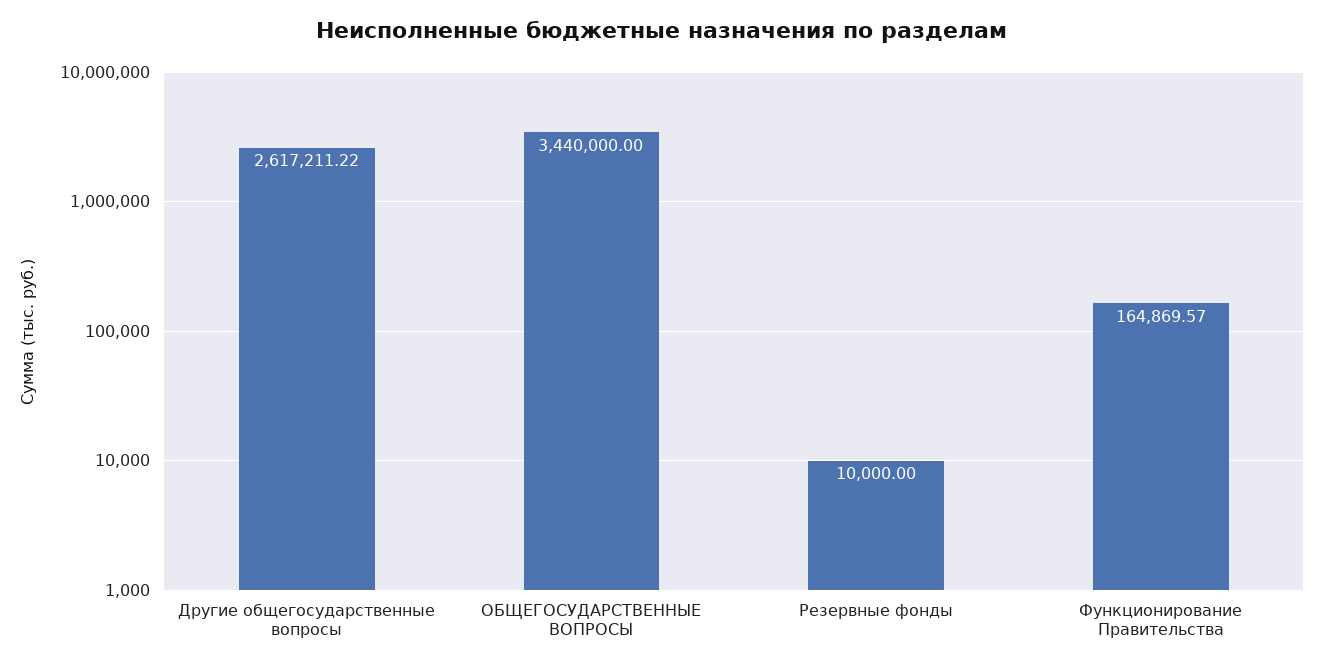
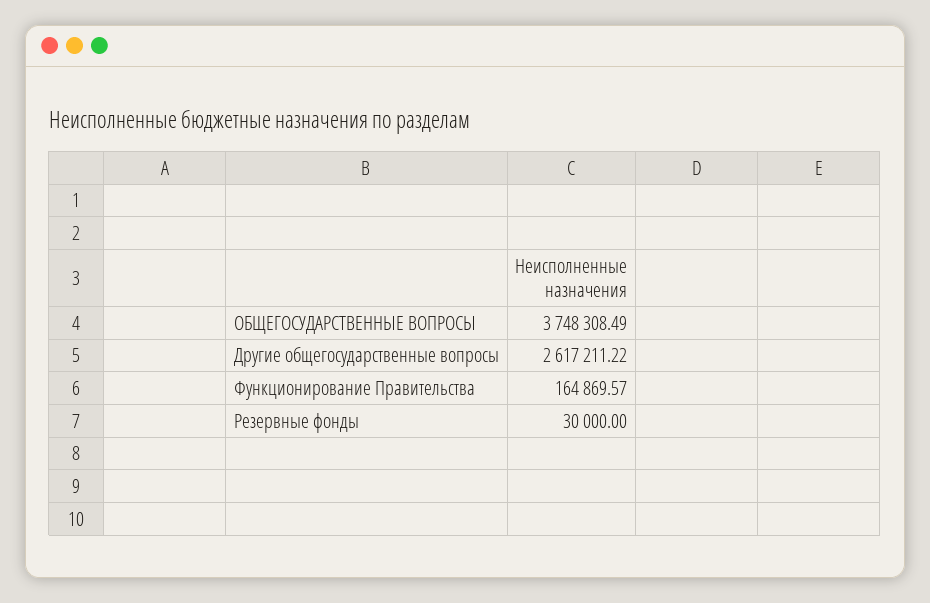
ОБЩЕГОСУДАРСТВЕННЫЕ ВОПРОСЫ: 3440000 -> 3748308.49
Резервные фонды: 10000 -> 30000

